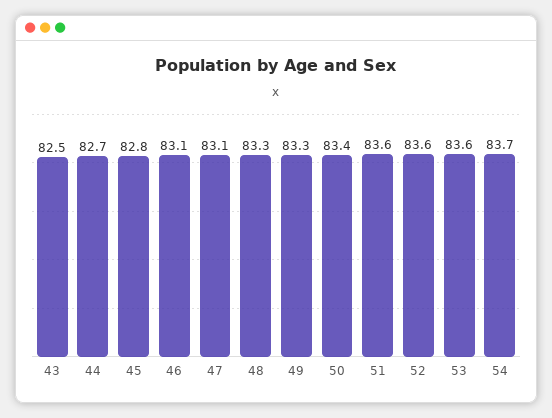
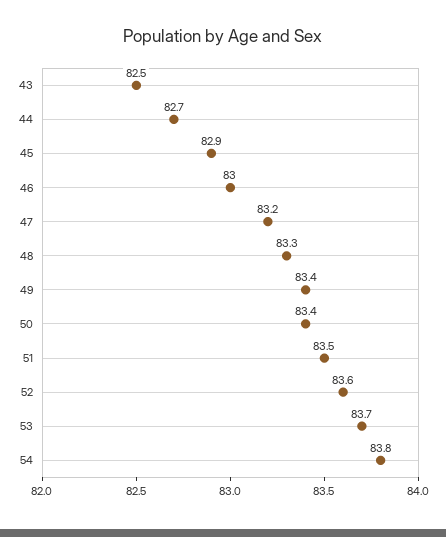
45: 82.8 -> 82.9
46: 83.1 -> 83
47: 83.1 -> 83.2
49: 83.3 -> 83.4
51: 83.6 -> 83.5
53: 83.6 -> 83.7
54: 83.7 -> 83.8

